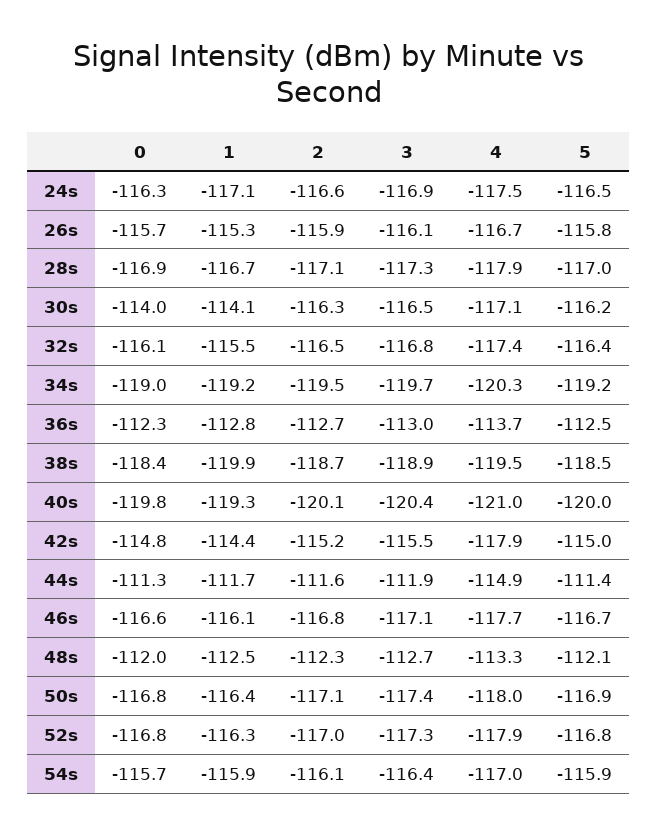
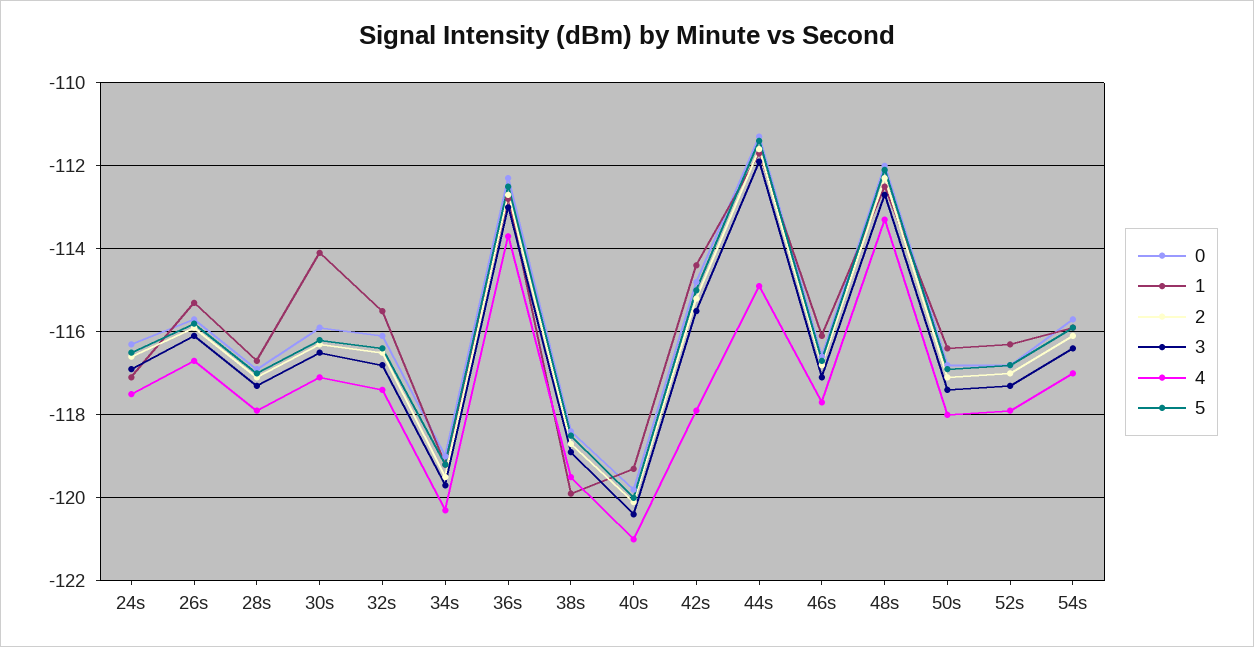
0, 30s: -114 -> -116

